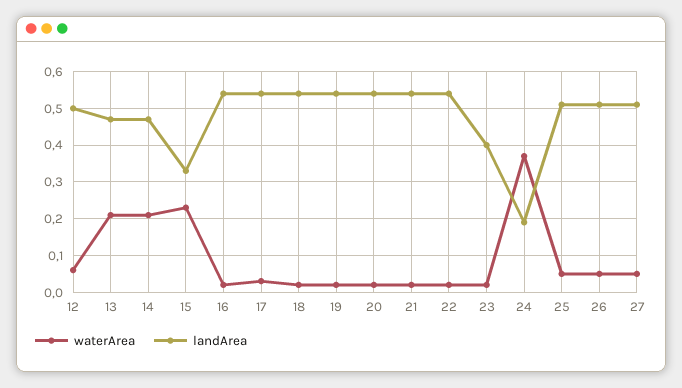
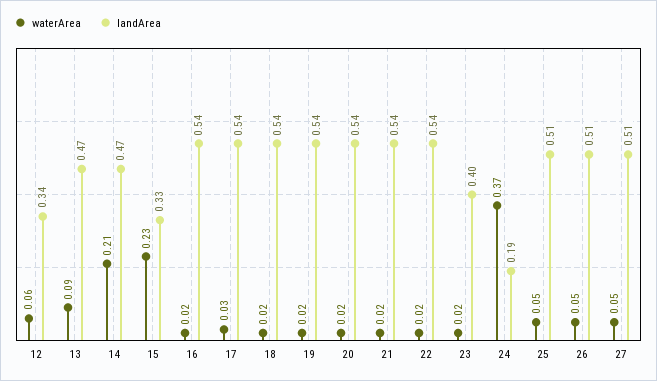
landArea, 12: 0.5 -> 0.34
waterArea, 13: 0.2 -> 0.09

